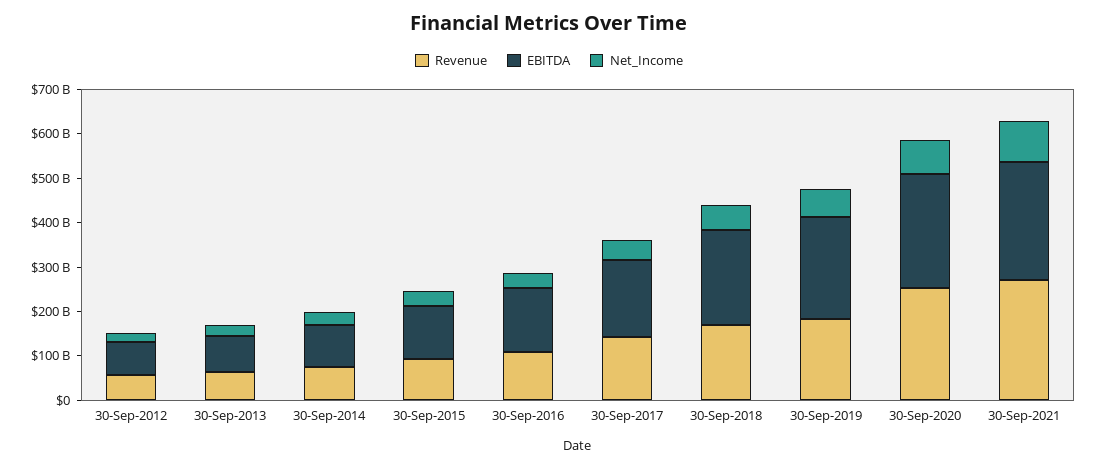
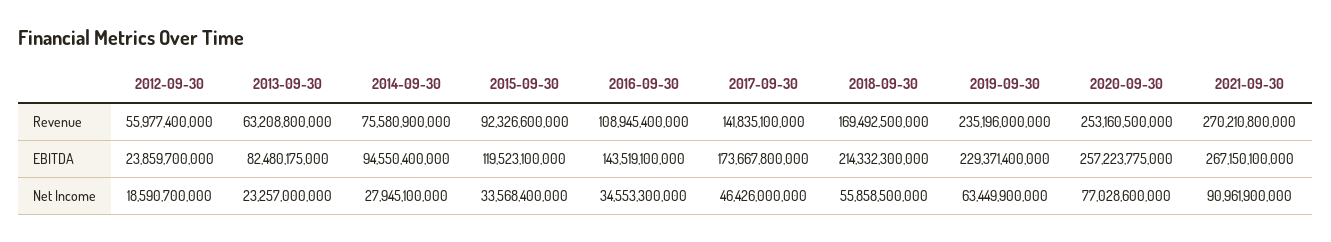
EBITDA, 30-Sep-2012: 80000000000 -> 23859700000
Revenue, 30-Sep-2019: 180000000000 -> 235196000000

